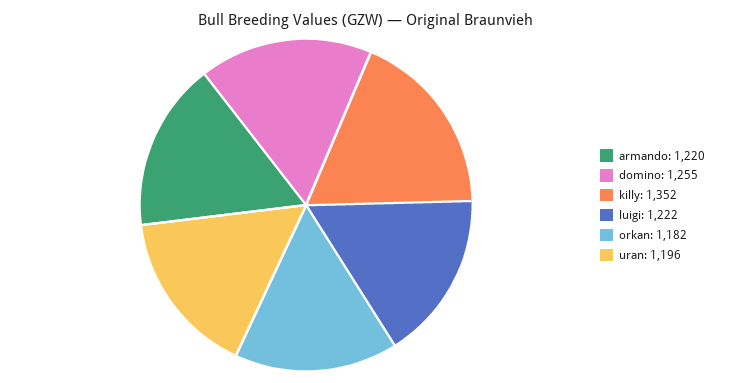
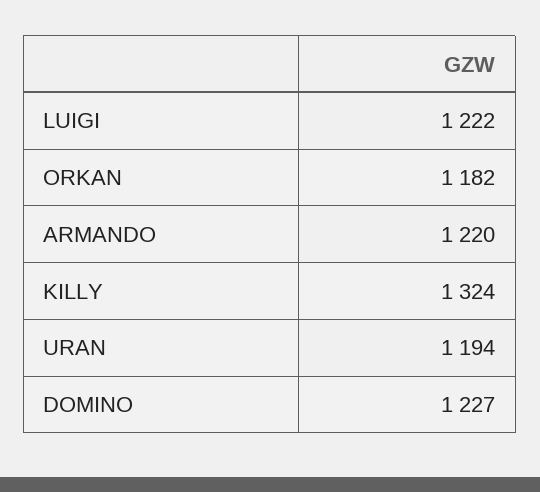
domino: 1255 -> 1227
killy: 1352 -> 1324
uran: 1196 -> 1194

